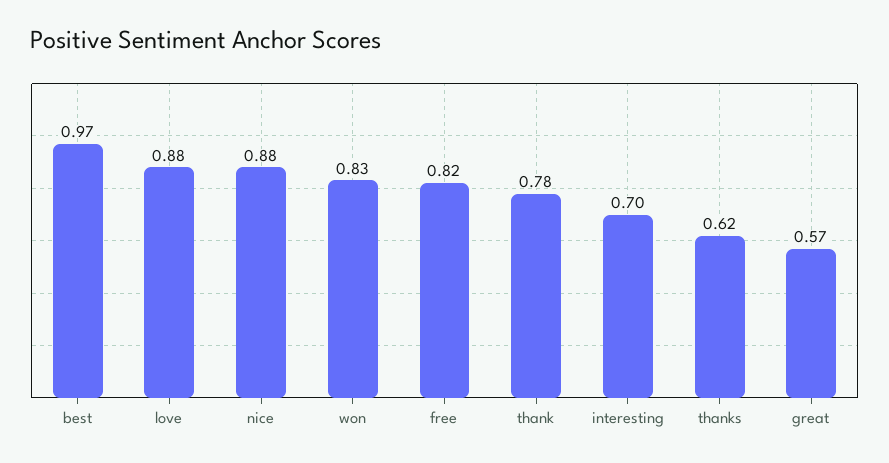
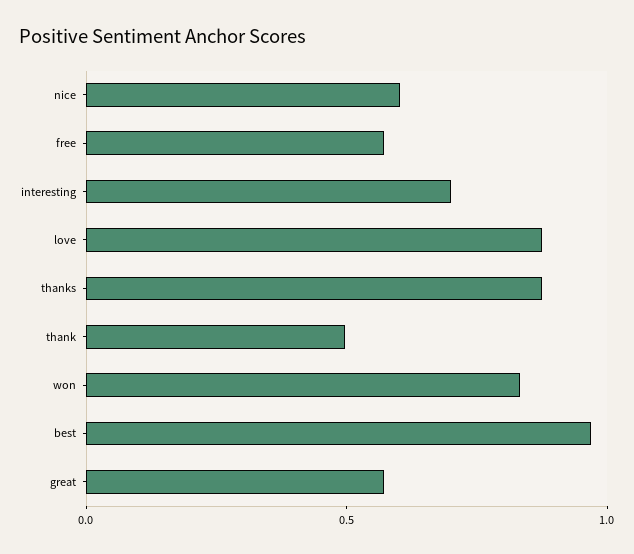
nice: 0.88 -> 0.6
free: 0.82 -> 0.6
thank: 0.78 -> 0.5
thanks: 0.62 -> 0.9

